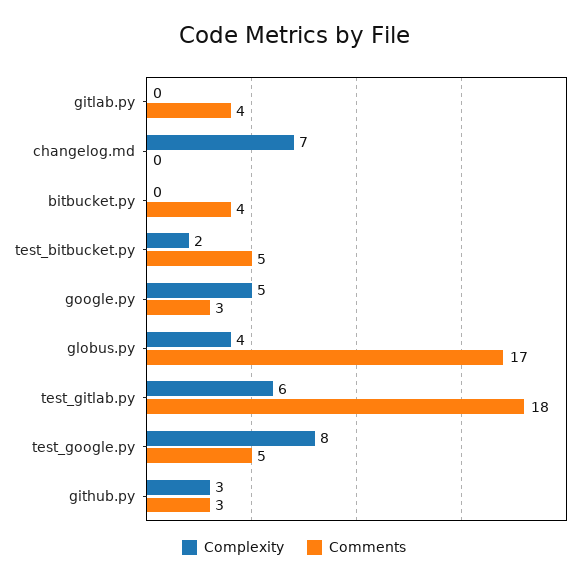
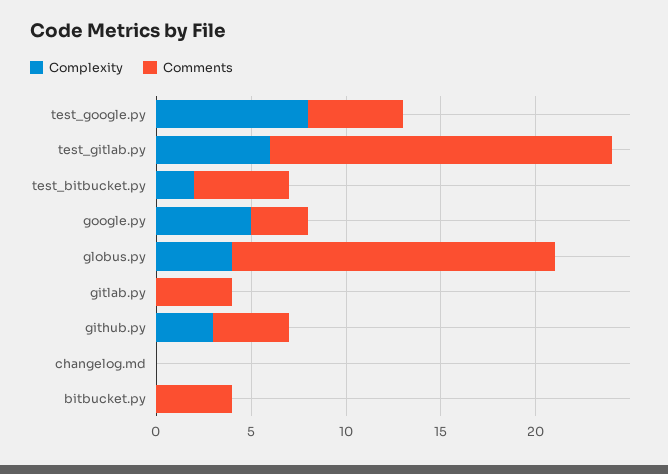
Complexity, changelog.md: 7 -> 0
Comments, github.py: 3 -> 4

